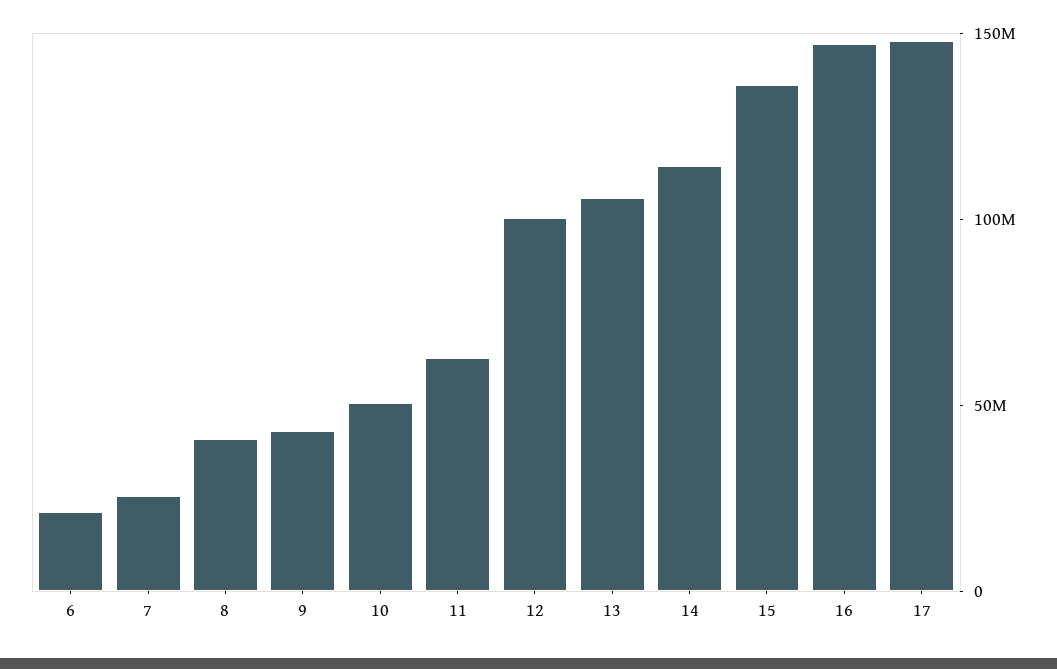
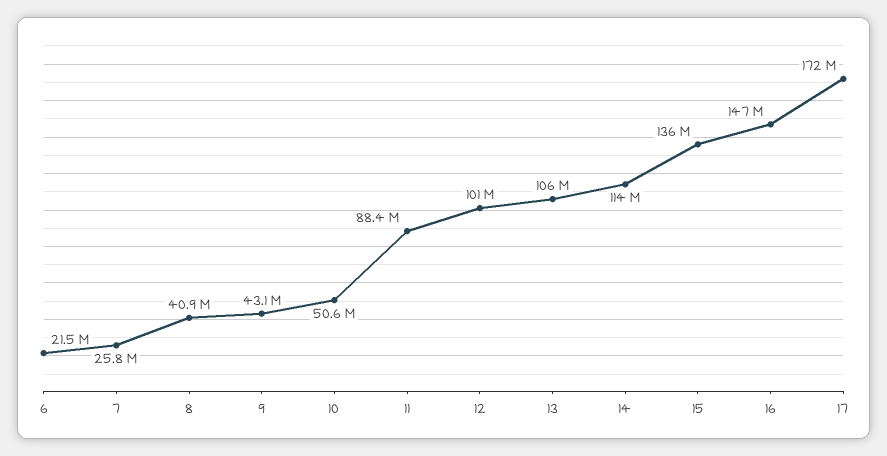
11: 60000000 -> 88400000
17: 150000000 -> 172000000

